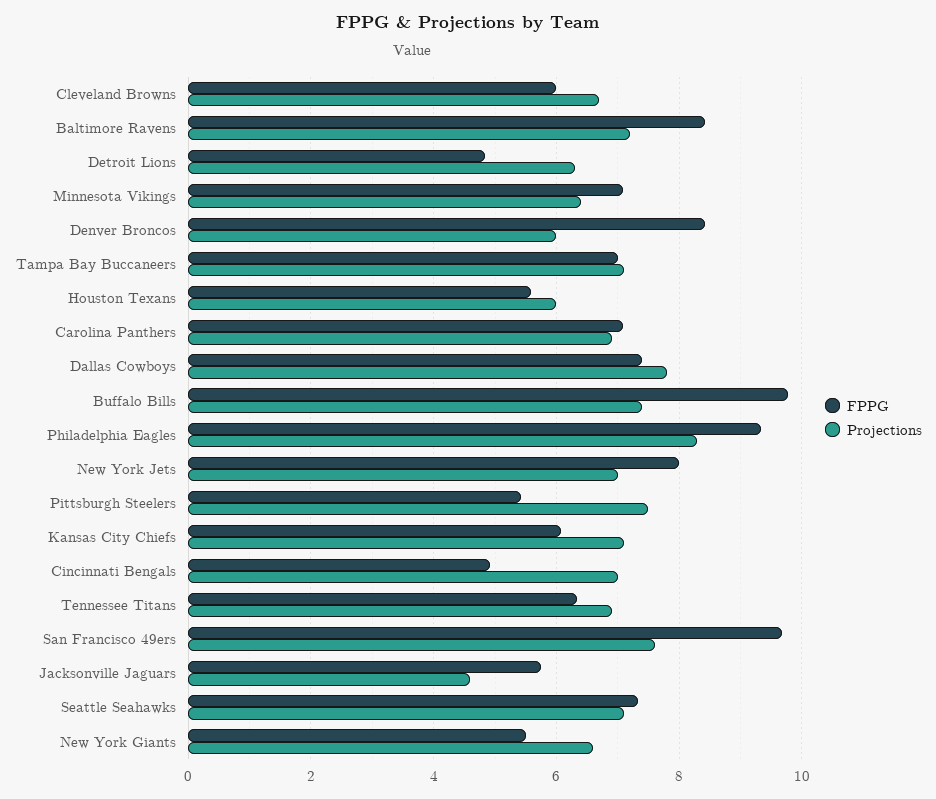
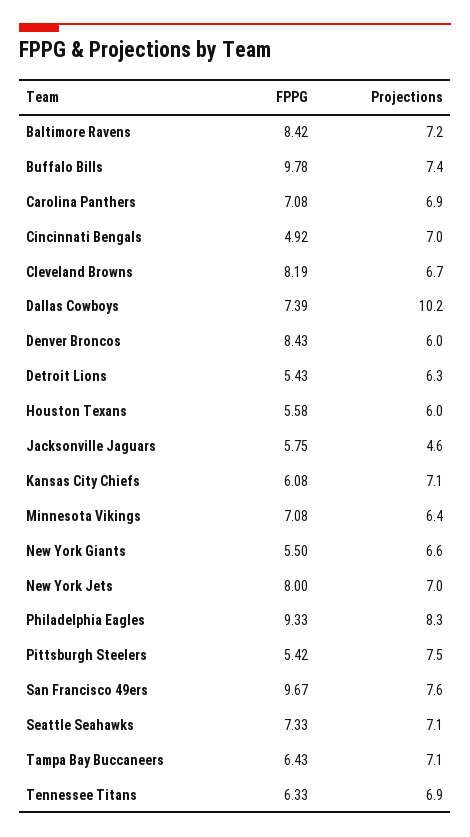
FPPG, Cleveland Browns: 6 -> 8.19
FPPG, Detroit Lions: 4.8 -> 5.43
FPPG, Tampa Bay Buccaneers: 7 -> 6.43
Projections, Dallas Cowboys: 7.8 -> 10.2

